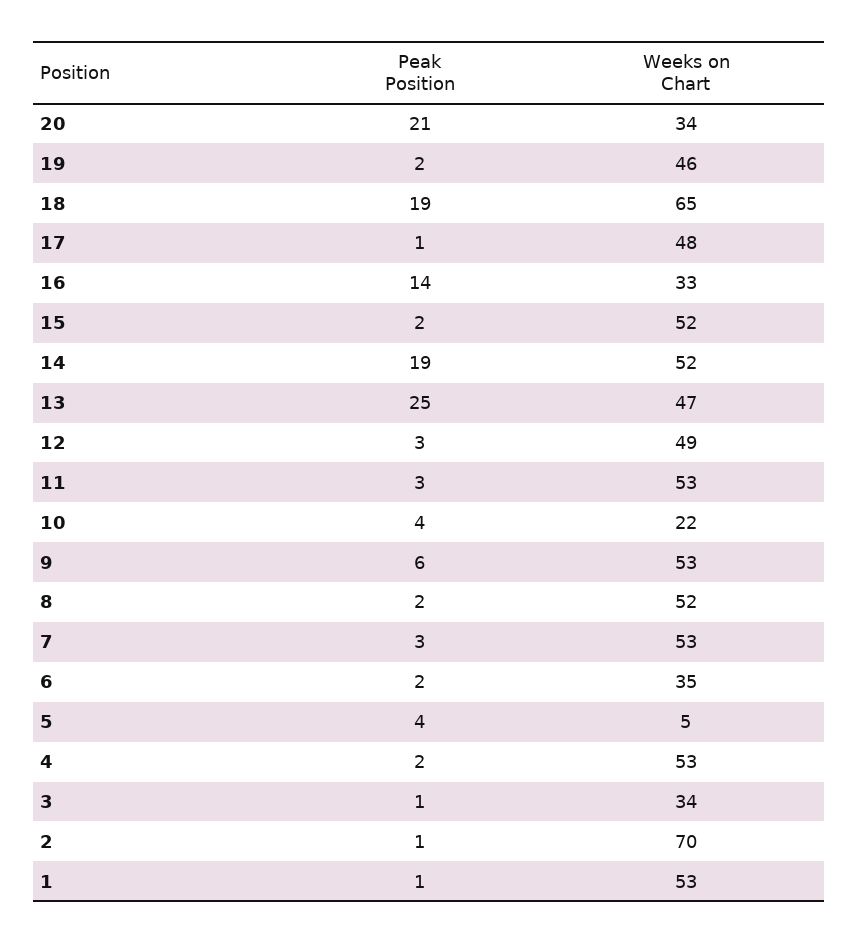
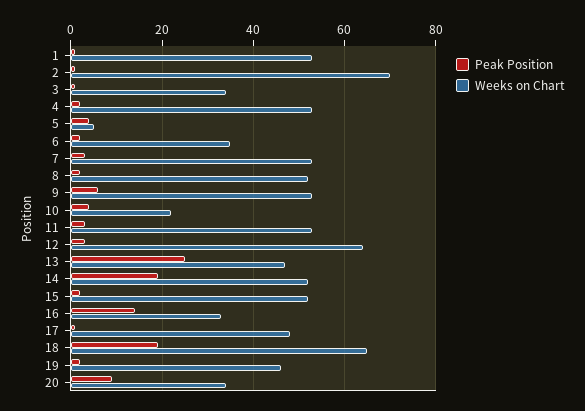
Peak Position, 20: 21 -> 10
Weeks on Chart, 12: 49 -> 65

